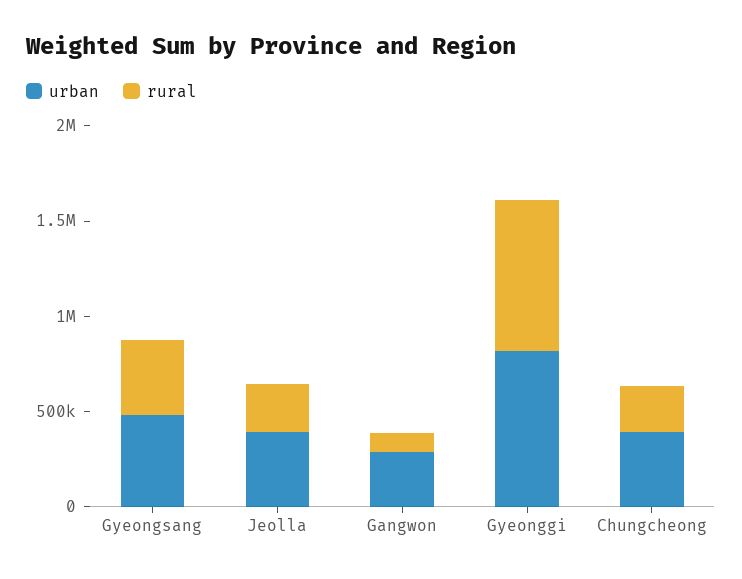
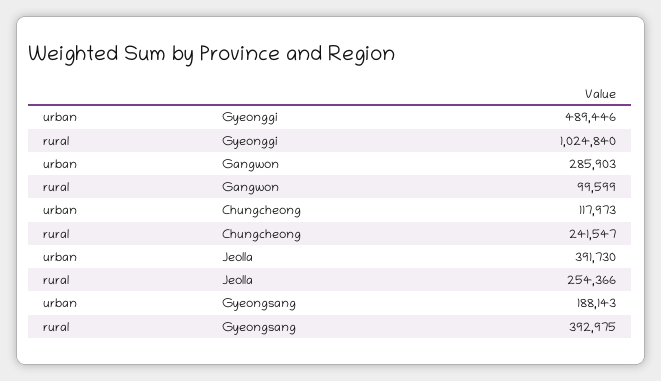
urban, Gyeongsang: 500000 -> 188143
urban, Gyeonggi: 800000 -> 489446
rural, Gyeonggi: 800000 -> 1024840
urban, Chungcheong: 400000 -> 117973

